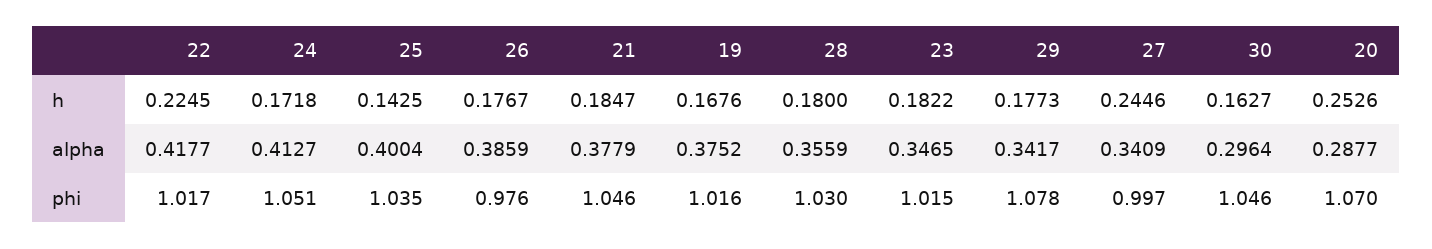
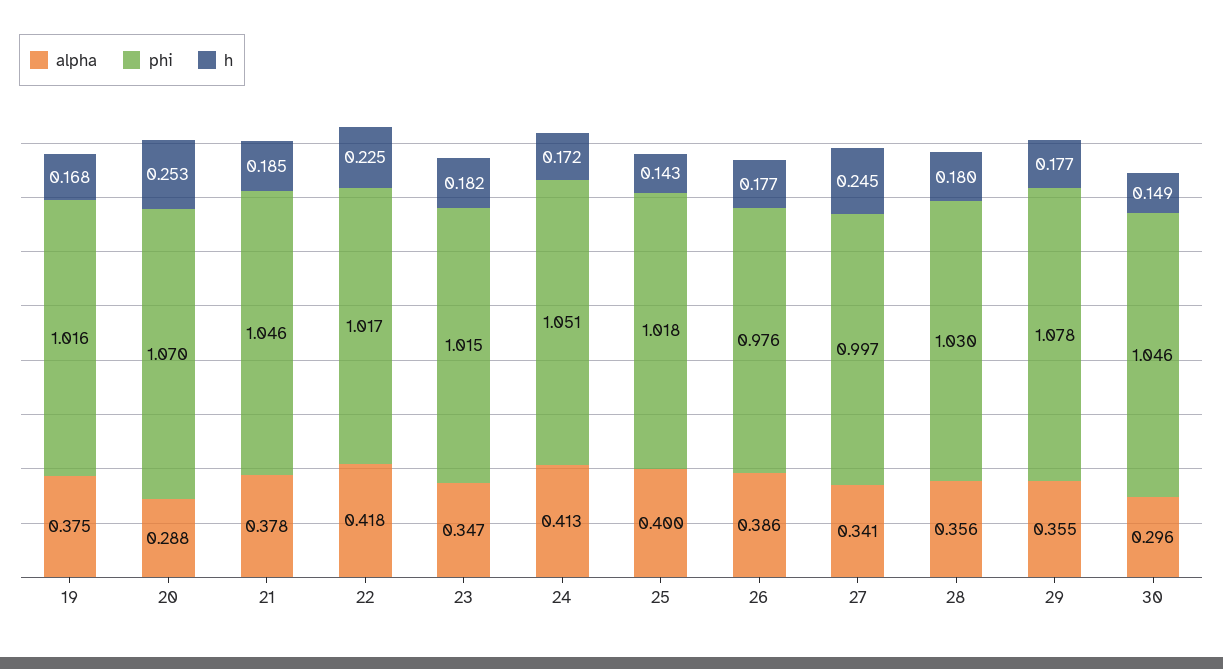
h, 30: 0.1627 -> 0.149
alpha, 29: 0.3417 -> 0.355
phi, 25: 1.035 -> 1.018

